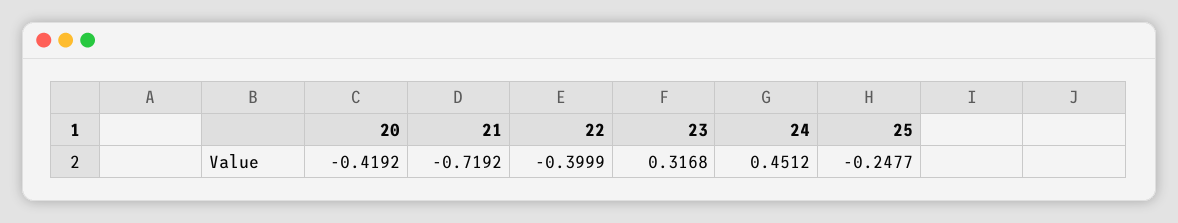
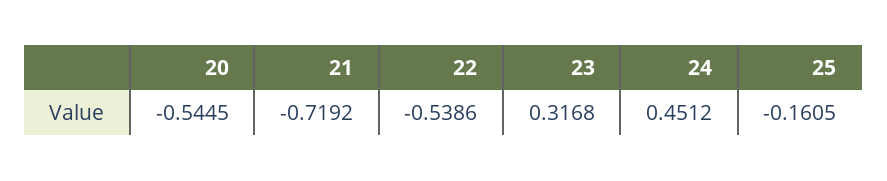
20: -0.4192 -> -0.5445
22: -0.3999 -> -0.5386
25: -0.2477 -> -0.1605

